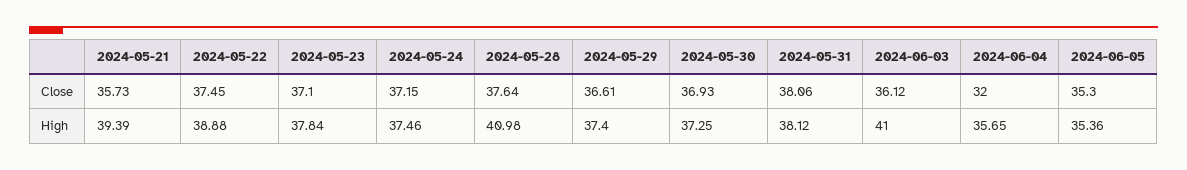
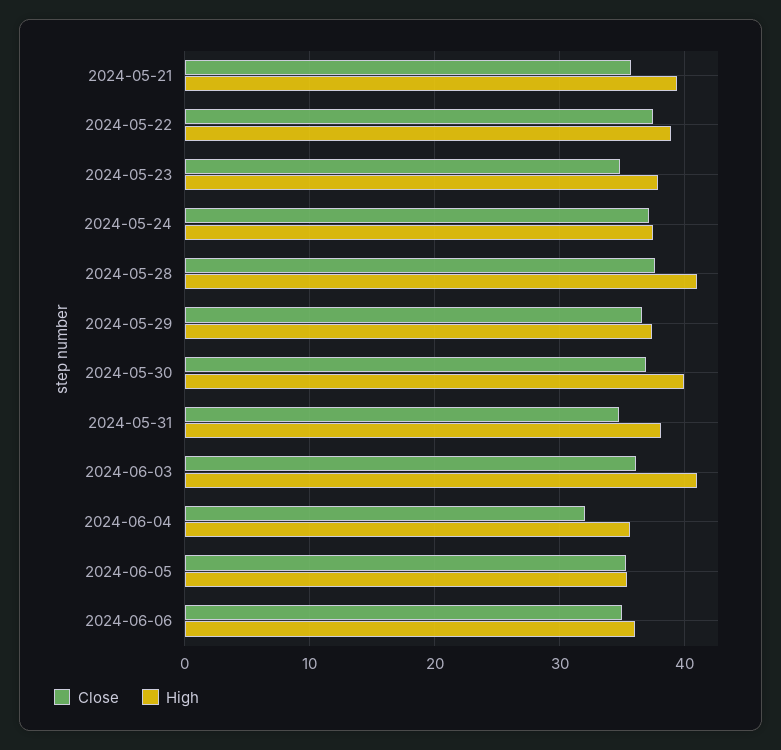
Close, 2024-05-23: 37.1 -> 35
Close, 2024-05-31: 38.06 -> 35
High, 2024-05-30: 37.25 -> 40
Close, 2024-06-06: none -> 35
High, 2024-06-06: none -> 36

